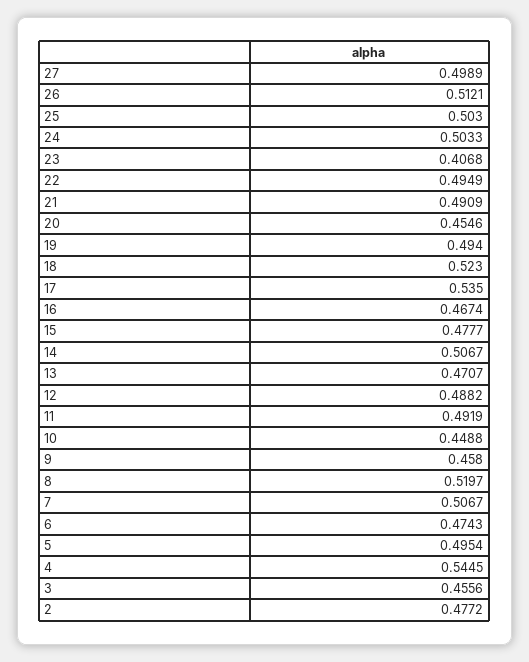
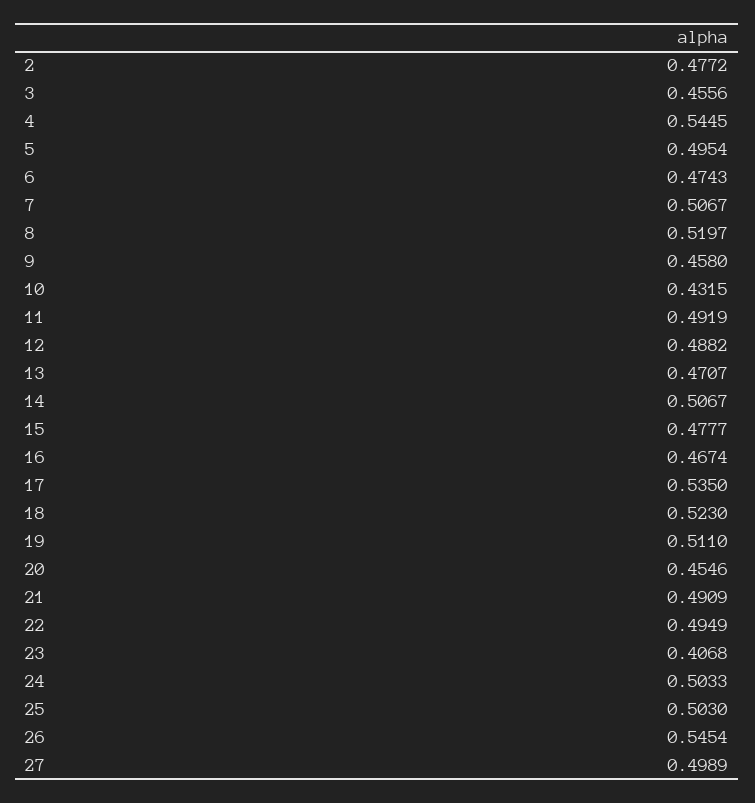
26: 0.5121 -> 0.5454
19: 0.494 -> 0.511
10: 0.4488 -> 0.4315

